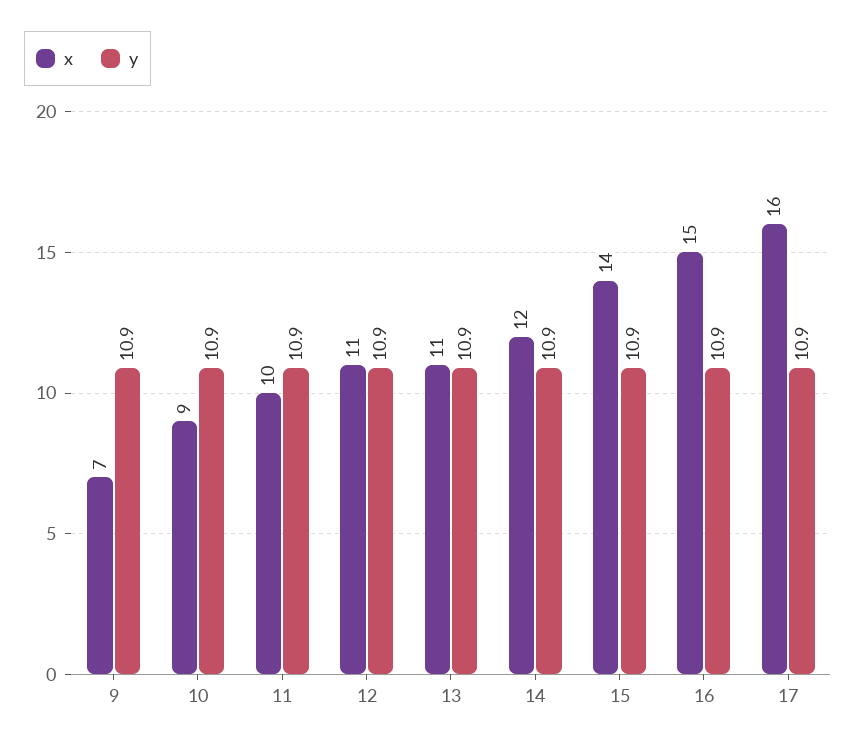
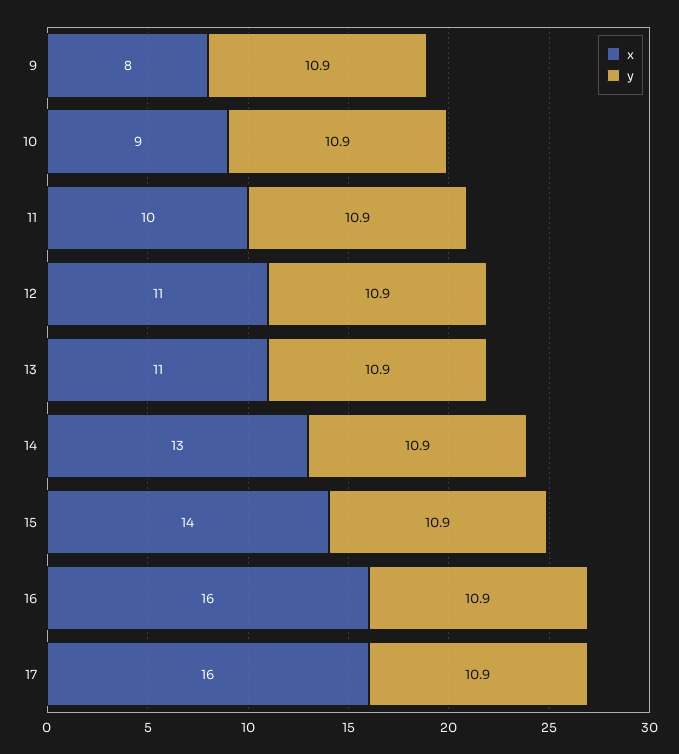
x, 9: 7 -> 8
x, 14: 12 -> 13
x, 16: 15 -> 16

